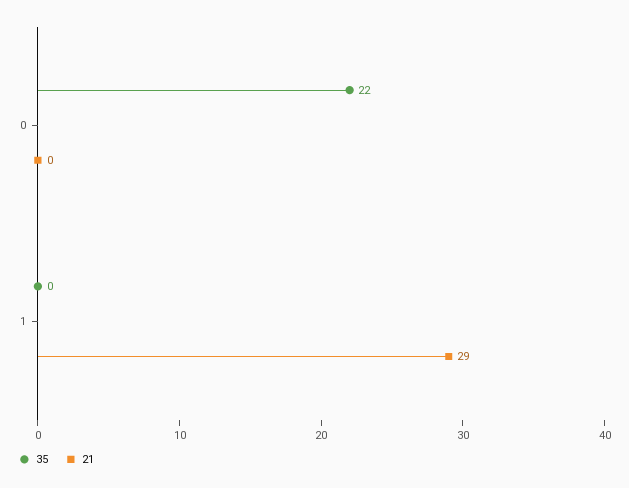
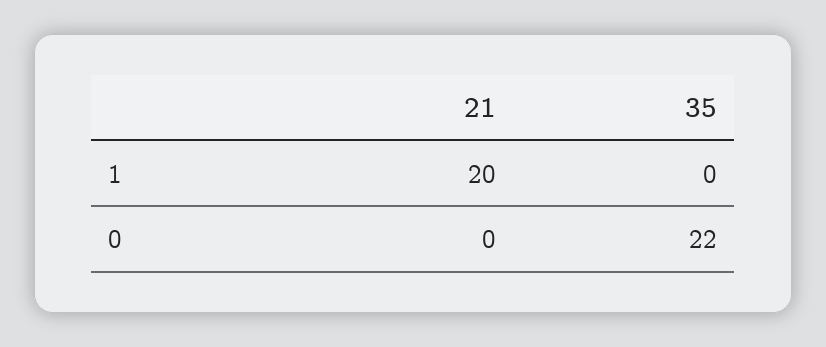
21, 1: 29 -> 20

